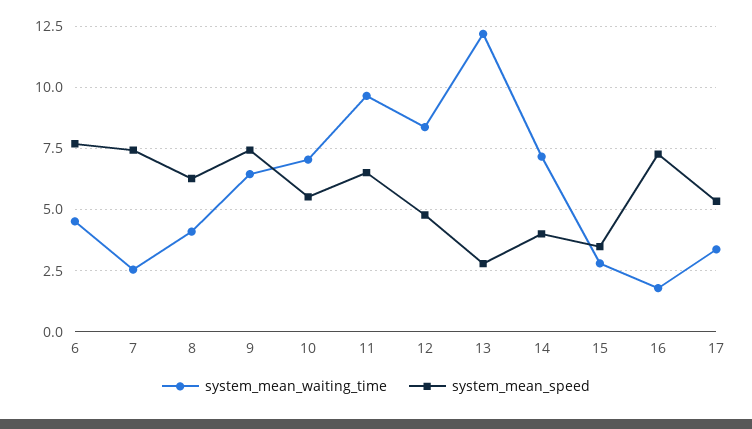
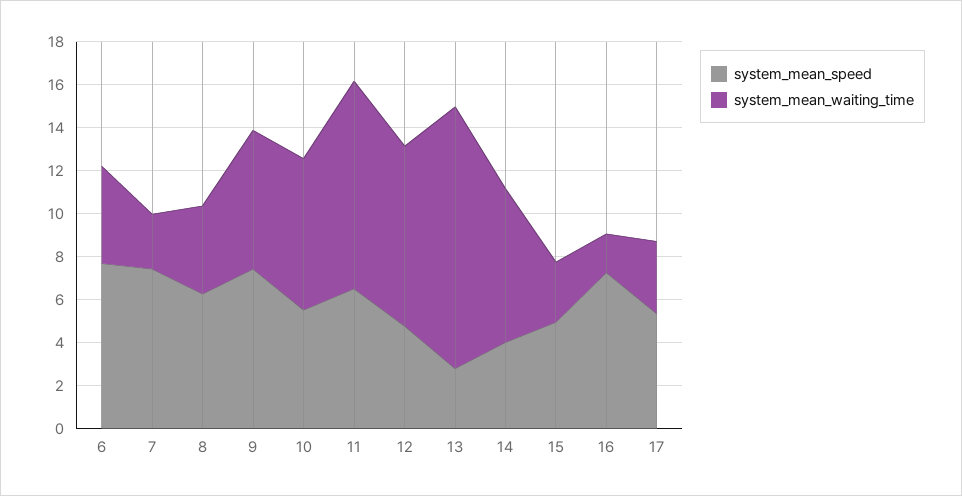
system_mean_speed, 15: 3.5 -> 5

